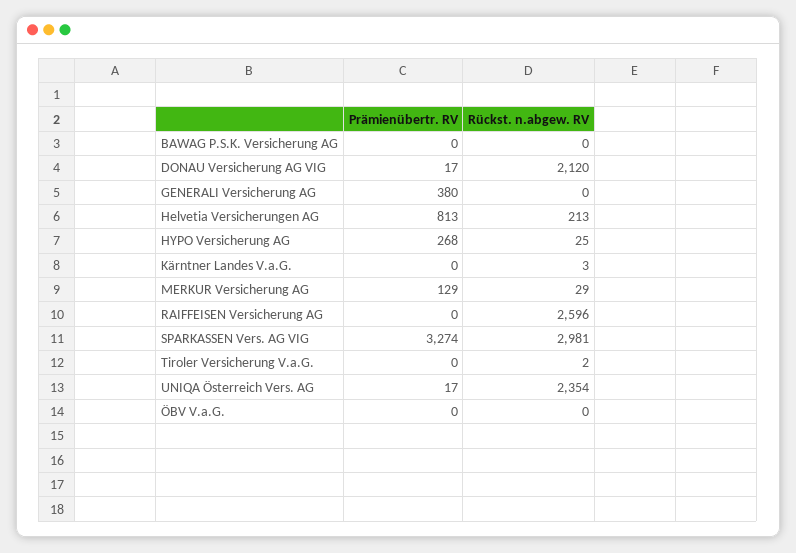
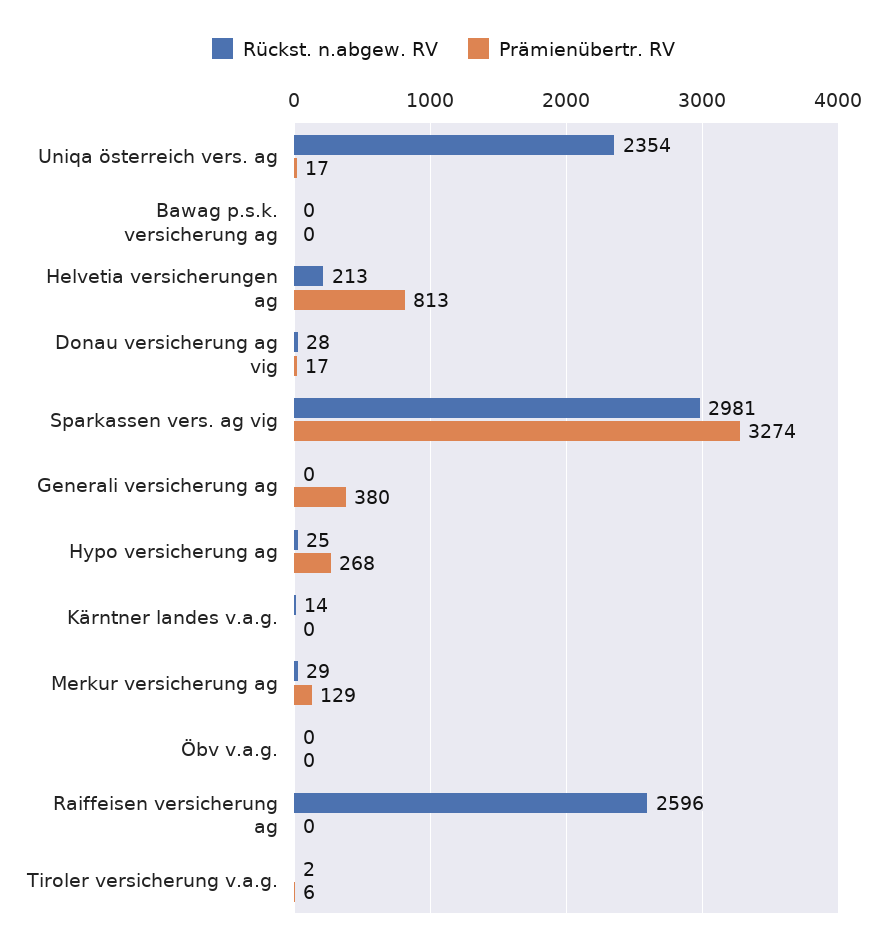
Rückst. n.abgew. RV, DONAU Versicherung AG VIG: 2120 -> 28
Rückst. n.abgew. RV, Kärntner Landes V.a.G.: 3 -> 14
Prämienübertr. RV, Tiroler Versicherung V.a.G.: 0 -> 6

